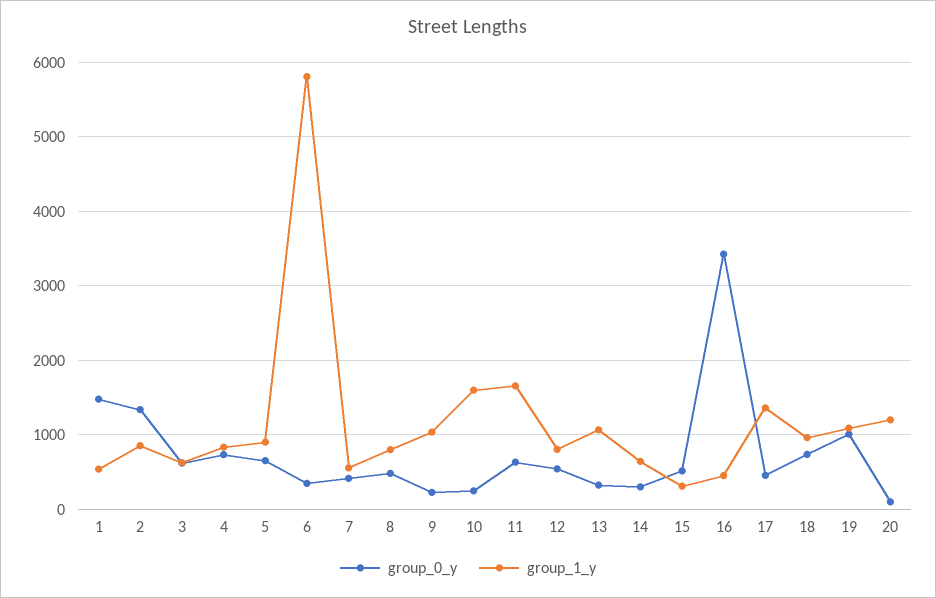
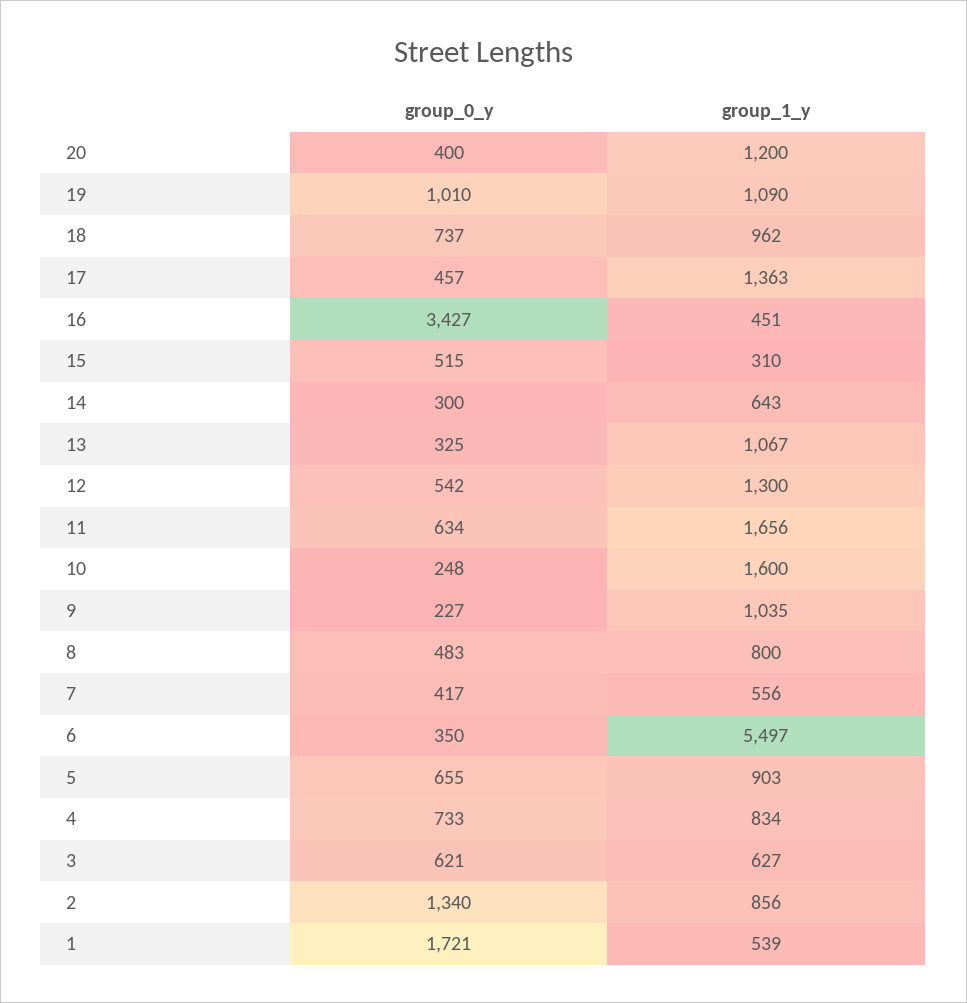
group_0_y, 1: 1500 -> 1721
group_1_y, 6: 5800 -> 5497
group_1_y, 12: 800 -> 1300
group_0_y, 20: 100 -> 400

